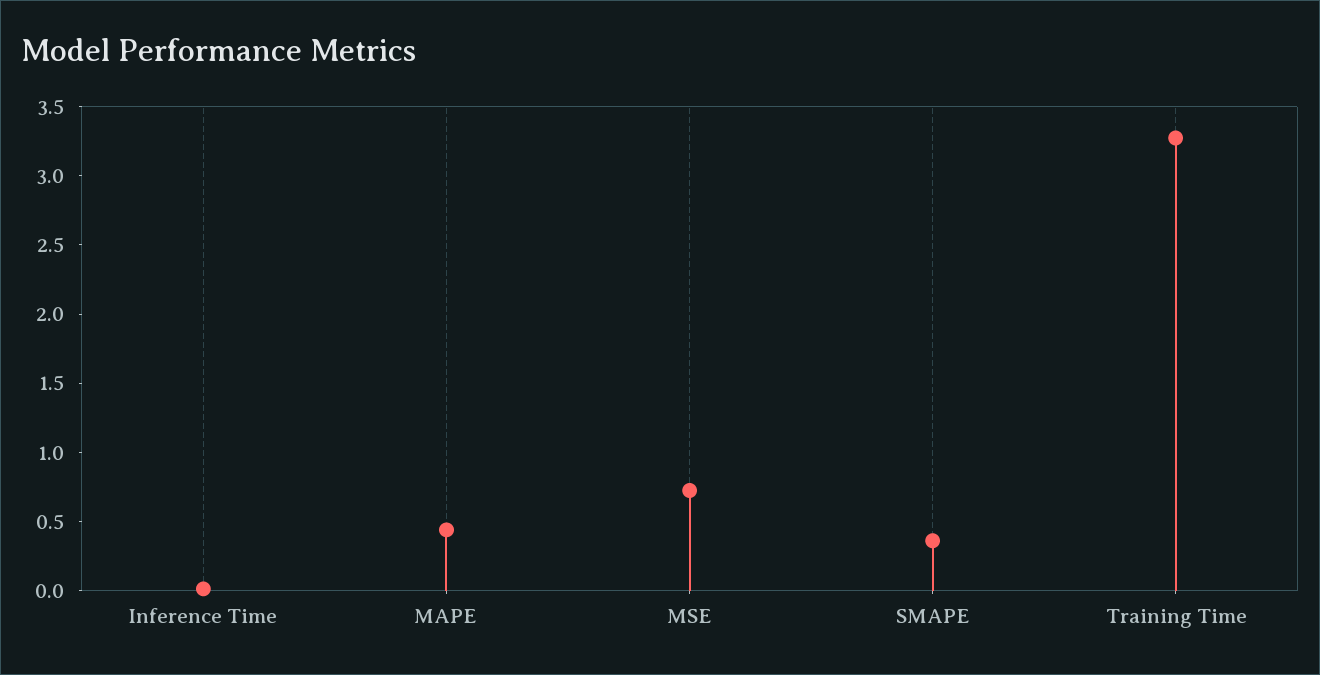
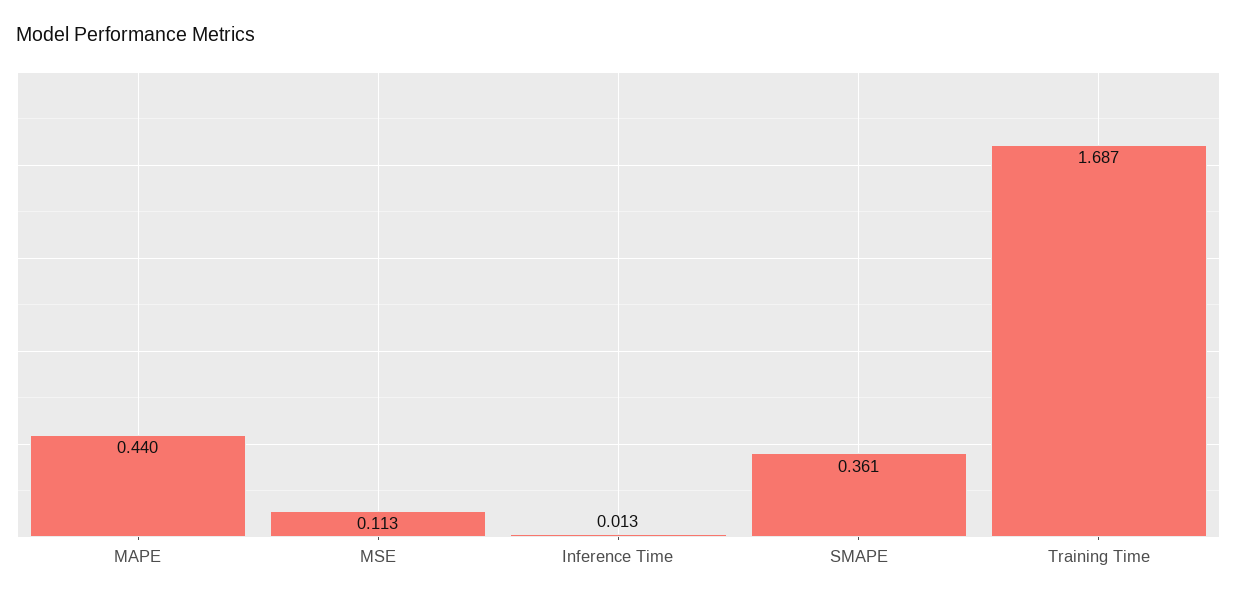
MSE: 0.7 -> 0.113
Training Time: 3.3 -> 1.687

